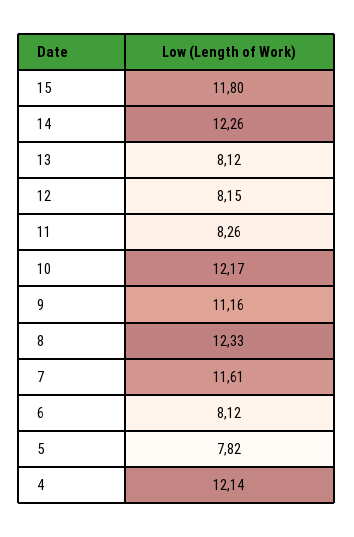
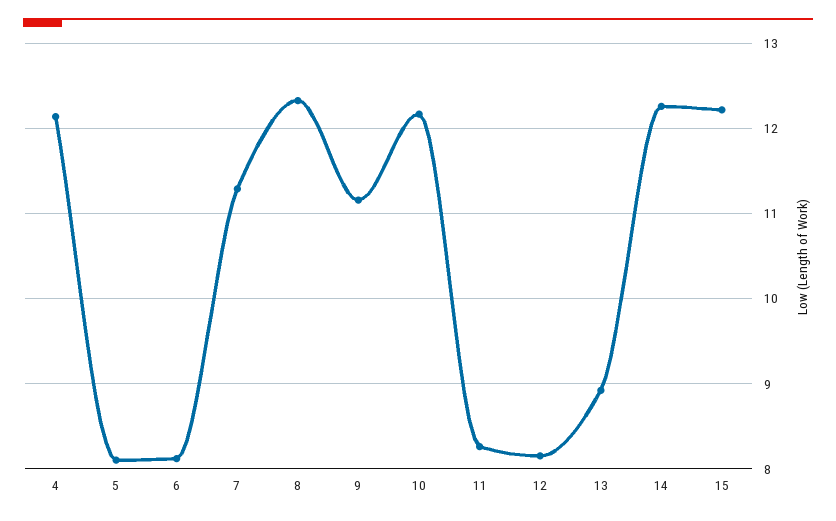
15: 11.8 -> 12.2
13: 8.12 -> 8.9
7: 11.61 -> 11.3
5: 7.82 -> 8.1

